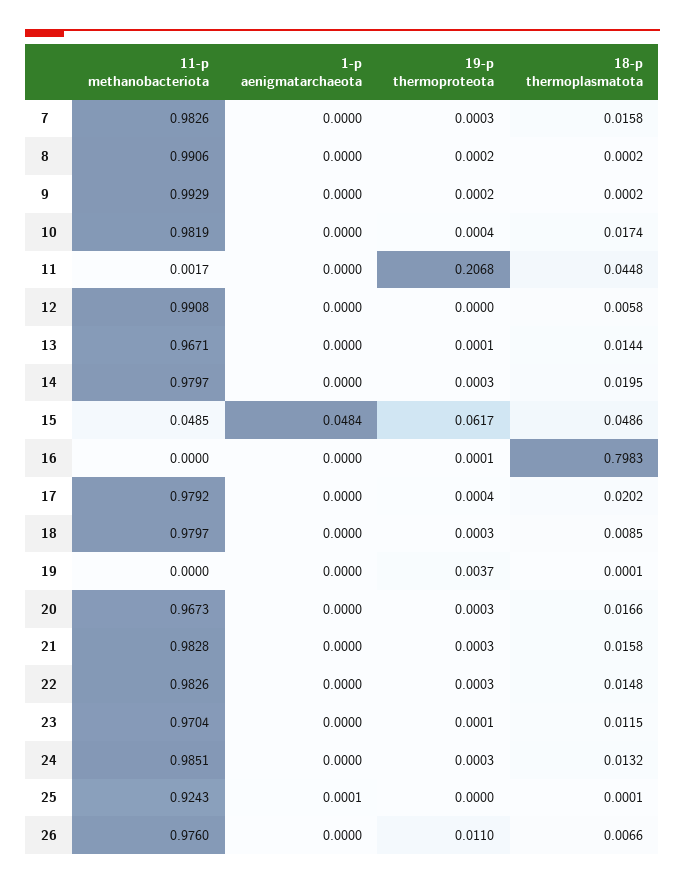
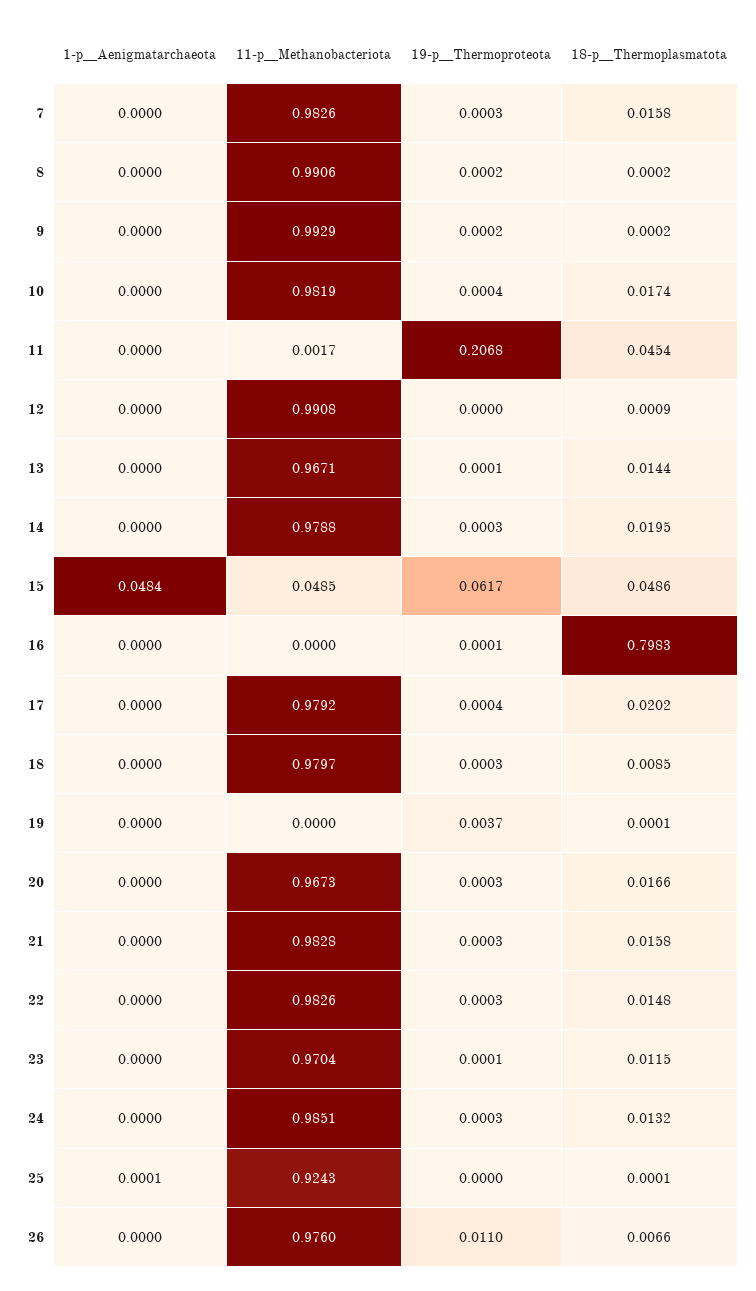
18-p  thermoplasmatota, 11: 0.0448 -> 0.0454
18-p  thermoplasmatota, 12: 0.0058 -> 0.0009
11-p  methanobacteriota, 14: 0.9797 -> 0.9788

